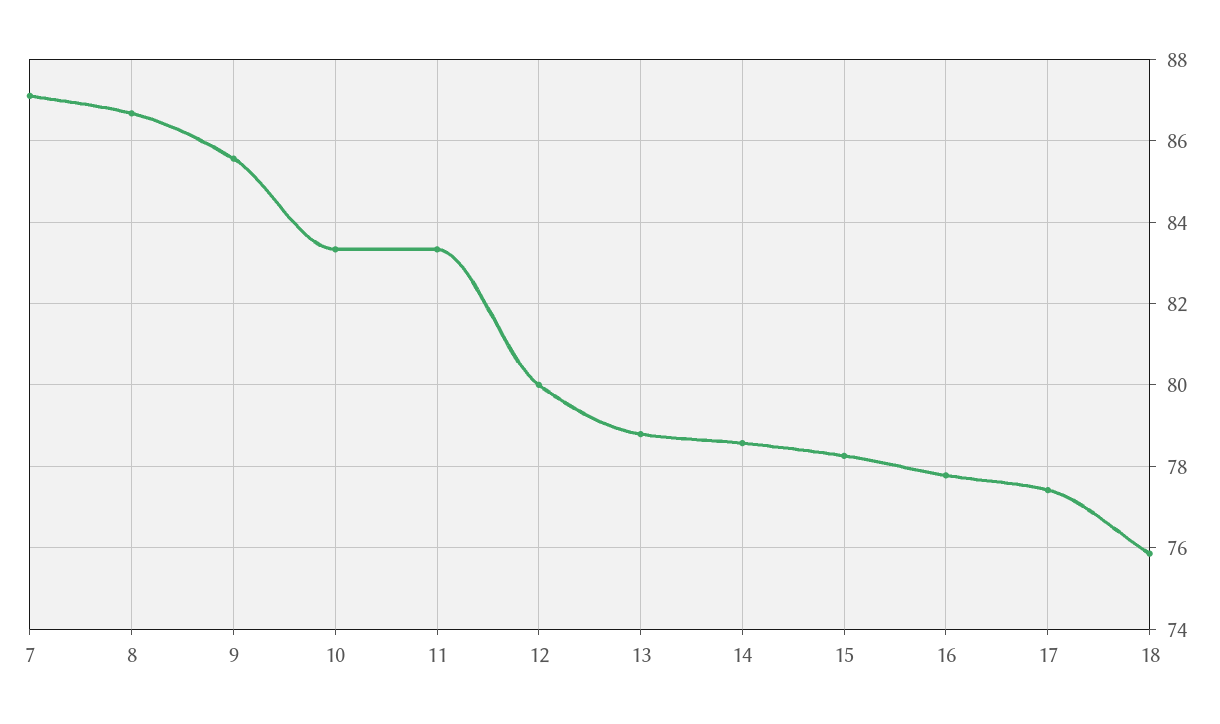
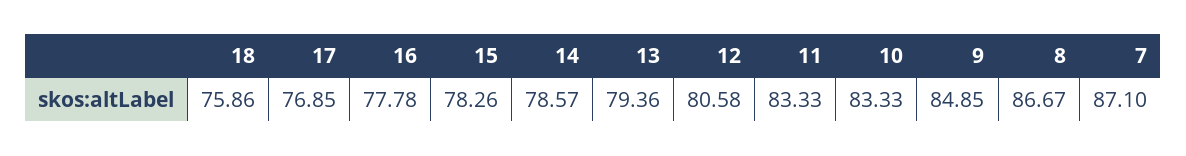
9: 85.6 -> 84.85
12: 80 -> 80.58
13: 78.8 -> 79.36
17: 77.4 -> 76.85

